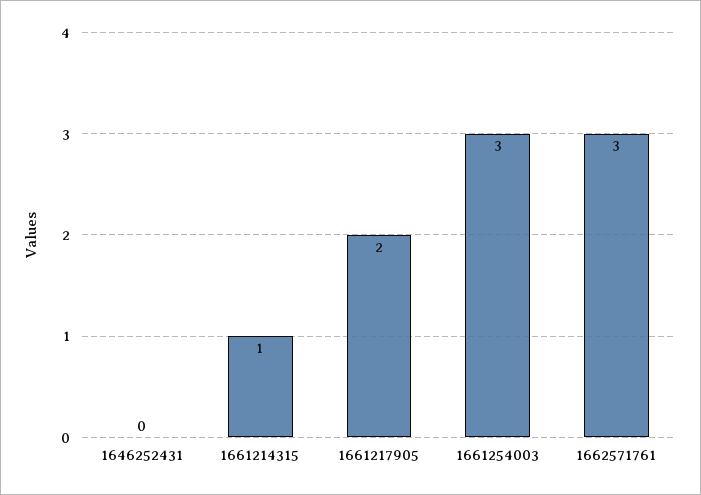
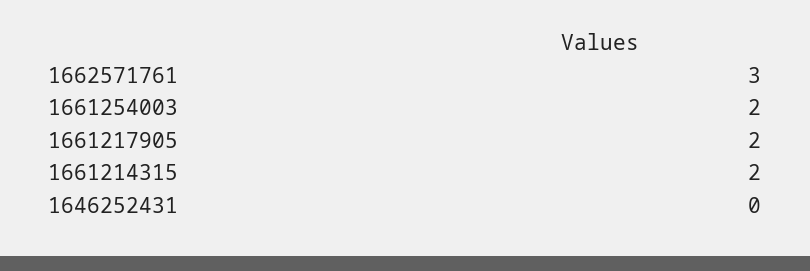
1661214315: 1 -> 2
1661254003: 3 -> 2

